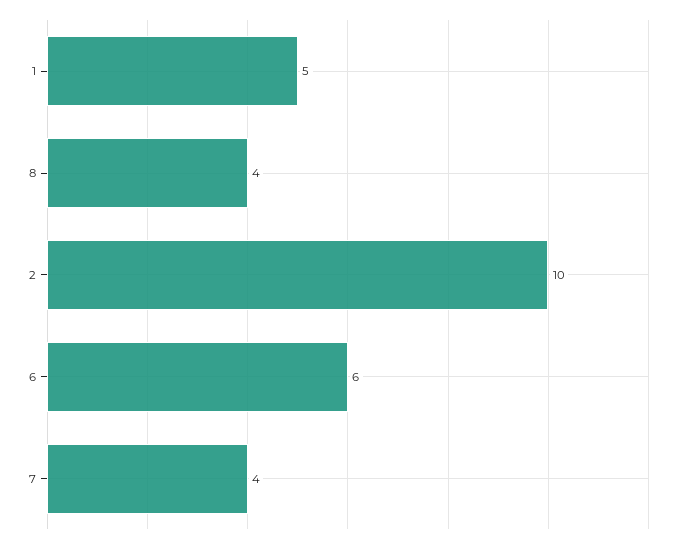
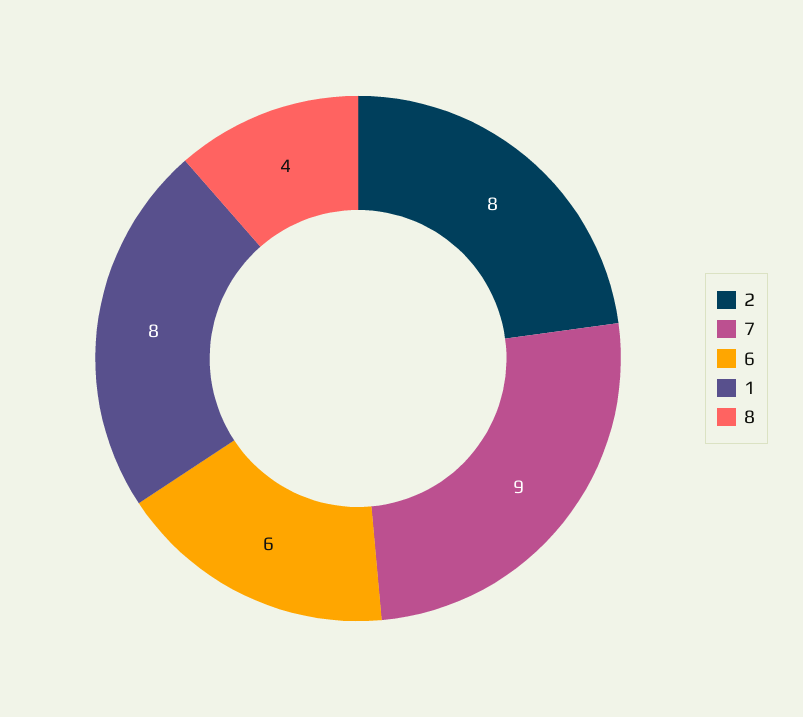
1: 5 -> 8
2: 10 -> 8
7: 4 -> 9

